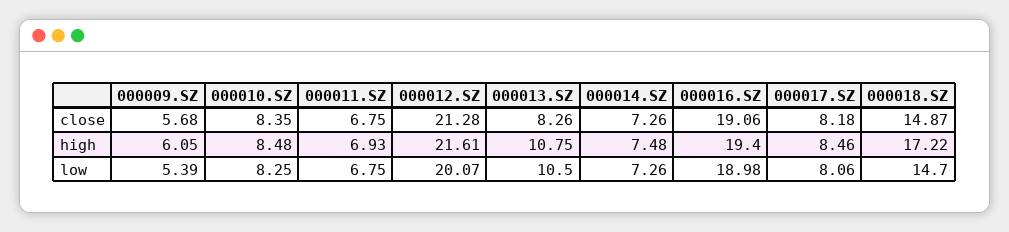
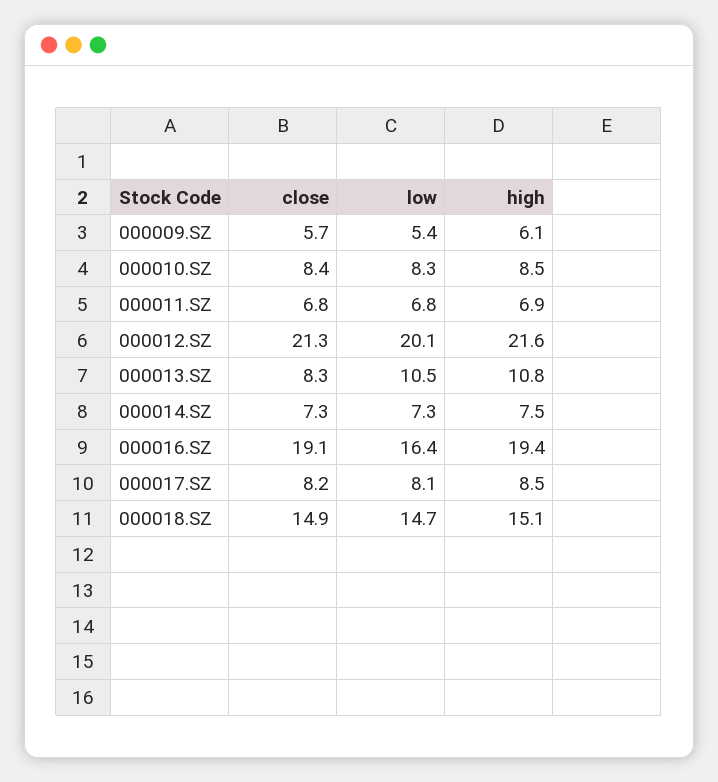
000018.SZ, high: 17.22 -> 15.1
000016.SZ, low: 18.98 -> 16.4

